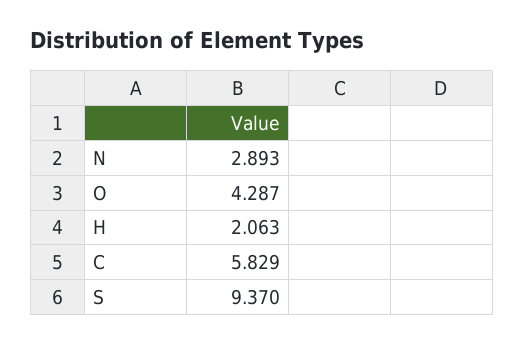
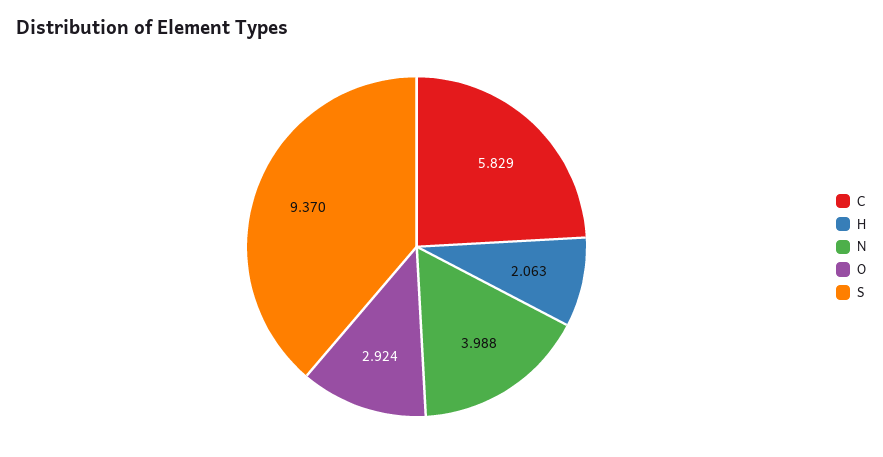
N: 2.893 -> 3.988
O: 4.287 -> 2.924

